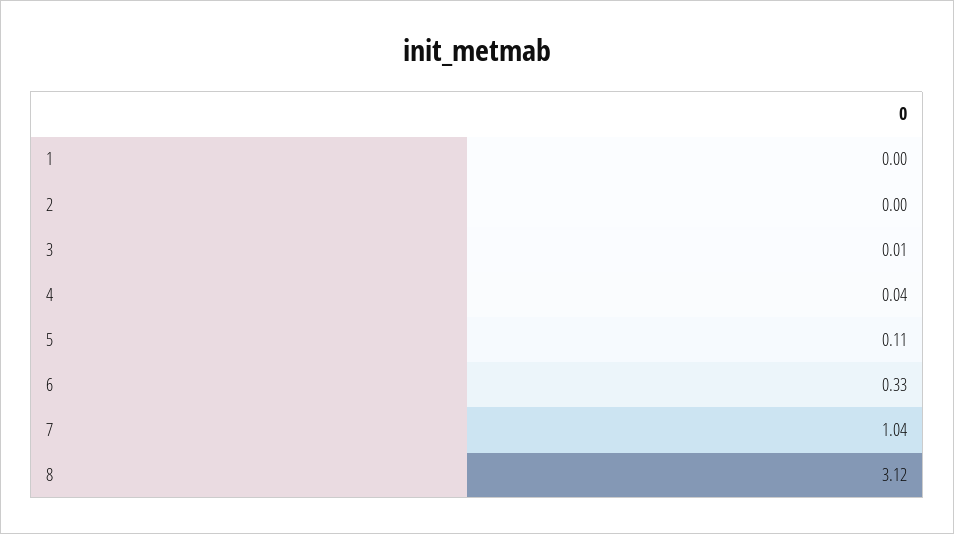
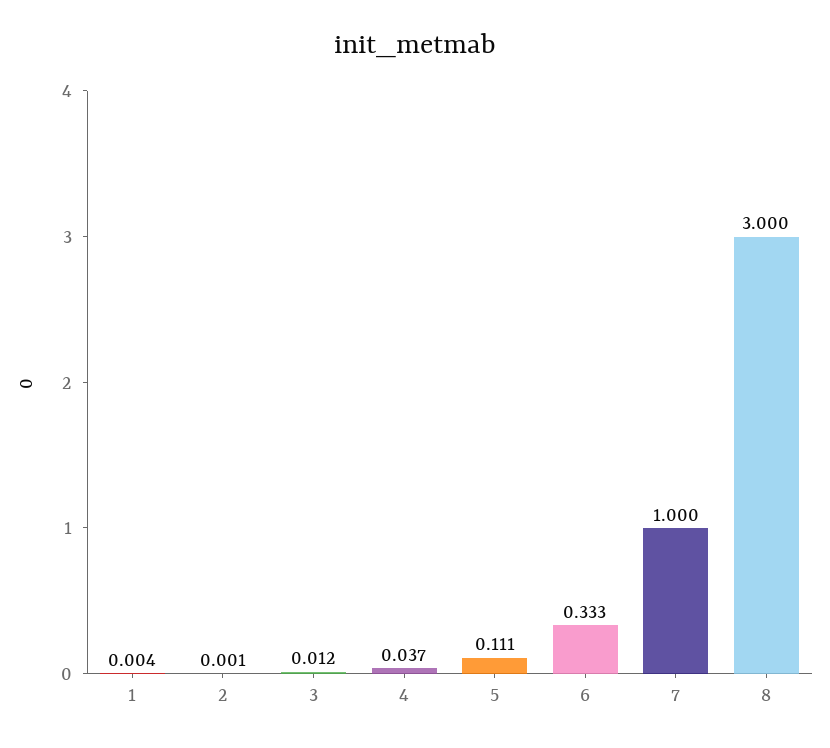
7: 1.04 -> 1
8: 3.12 -> 3

